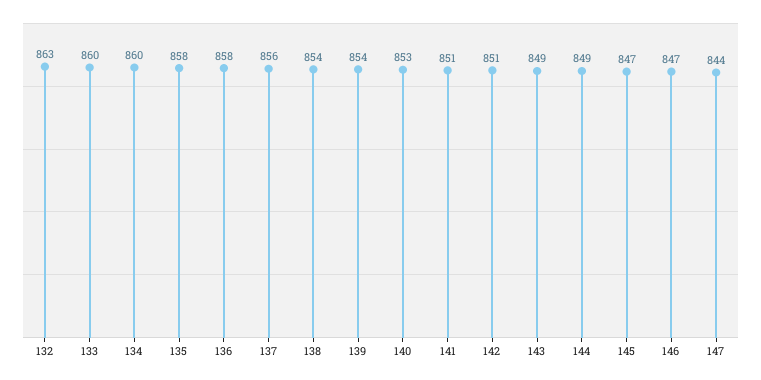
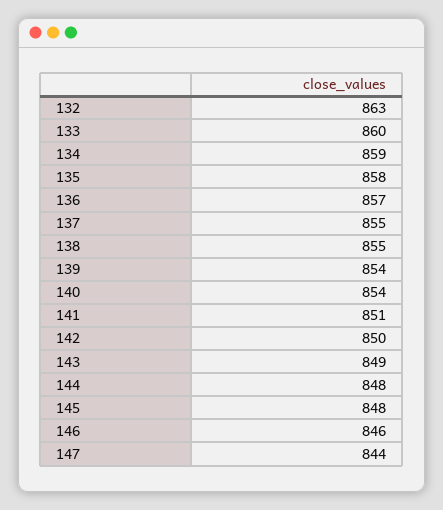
134: 860 -> 859
136: 858 -> 857
137: 856 -> 855
138: 854 -> 855
140: 853 -> 854
142: 851 -> 850
144: 849 -> 848
145: 847 -> 848
146: 847 -> 846

